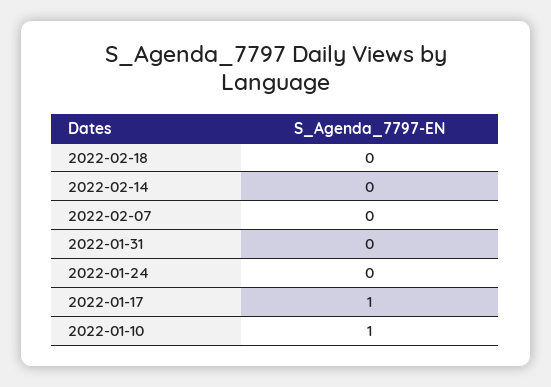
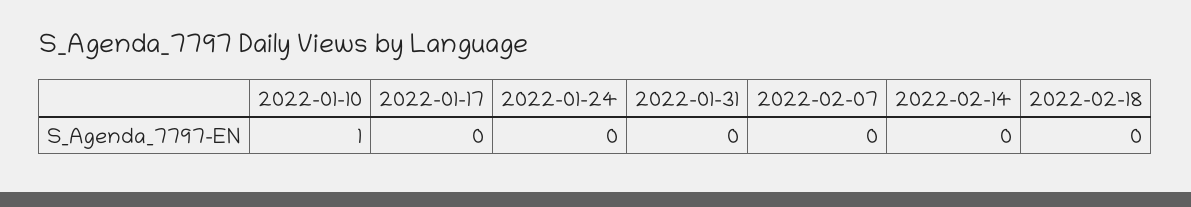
2022-01-17: 1 -> 0

